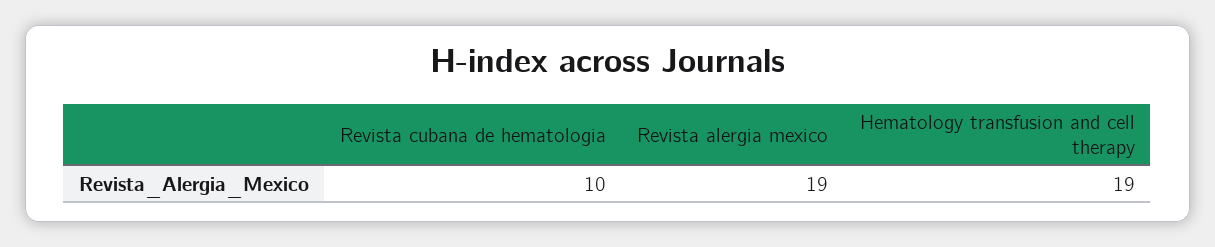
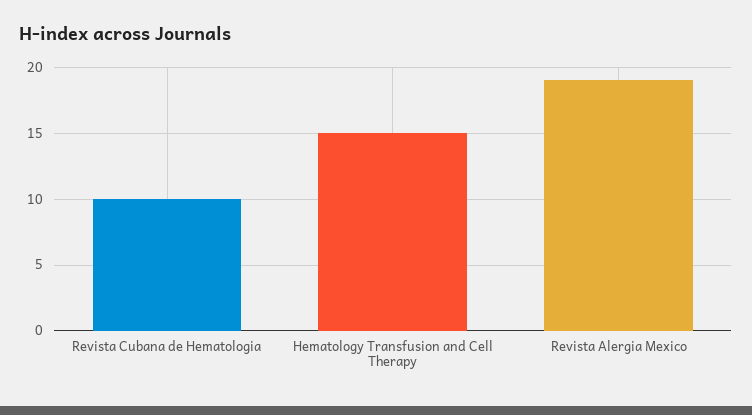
Hematology transfusion and cell therapy: 19 -> 15

